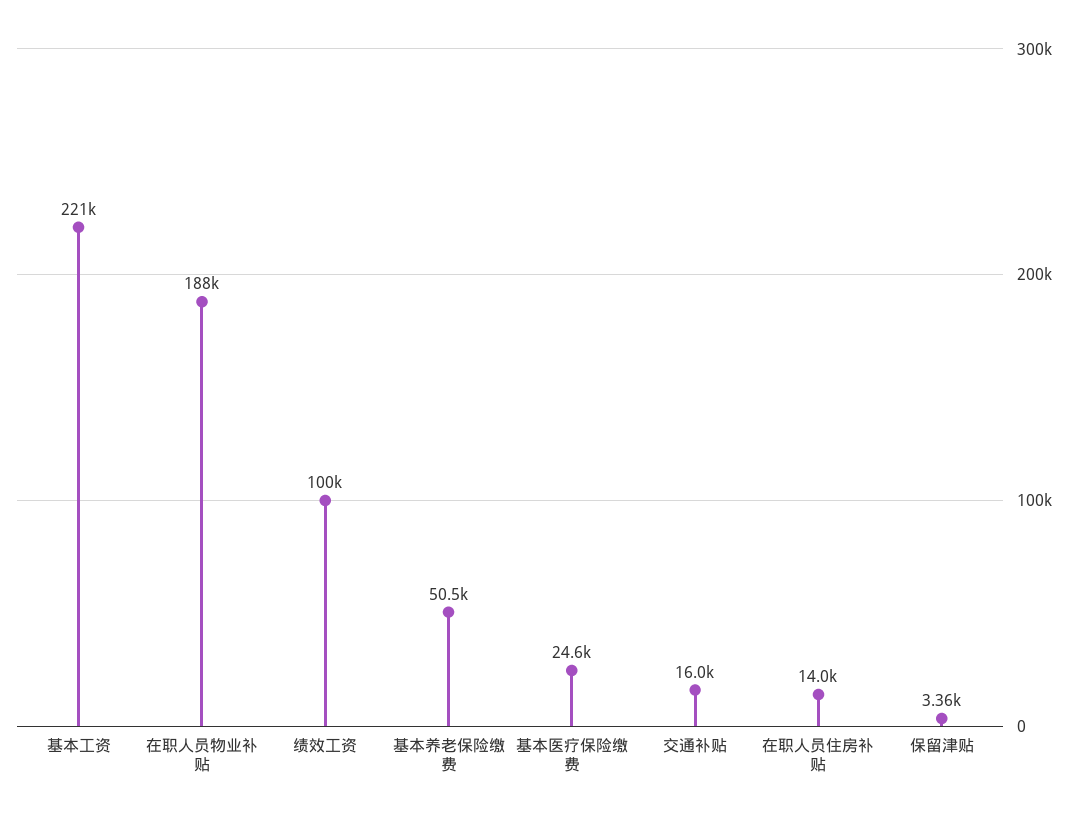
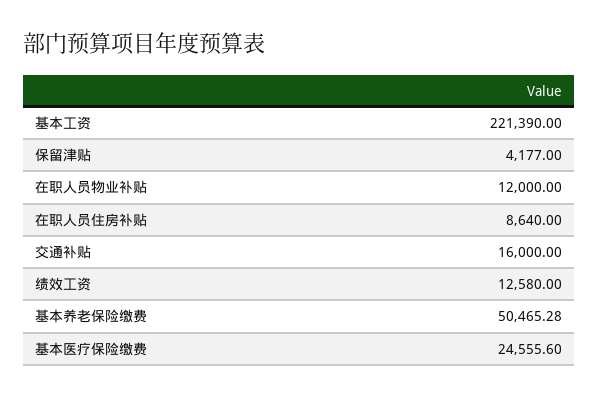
在职人员物业补贴: 188000 -> 12000
绩效工资: 100000 -> 12580
在职人员住房补贴: 14000 -> 8640
保留津贴: 3360 -> 4177

